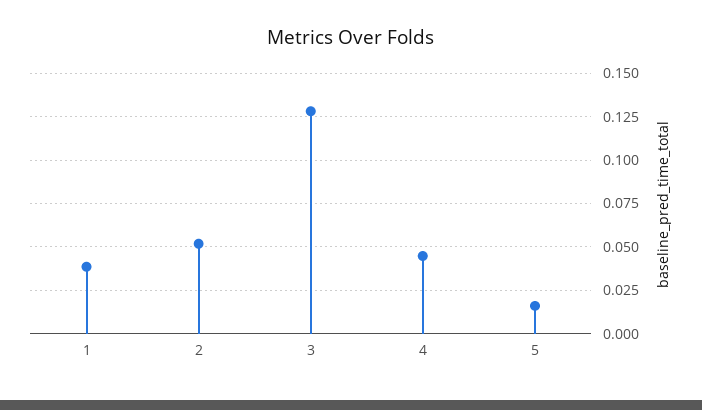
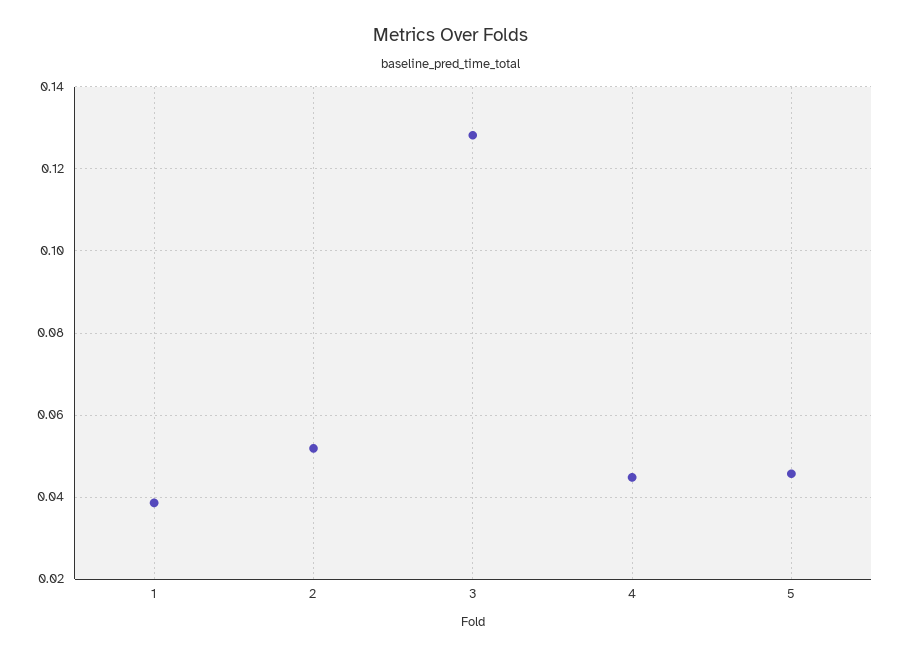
5: 0.015 -> 0.046

